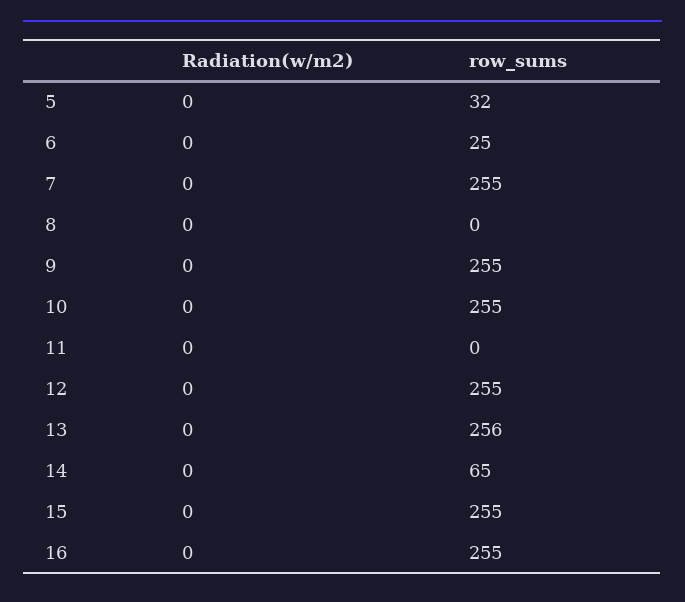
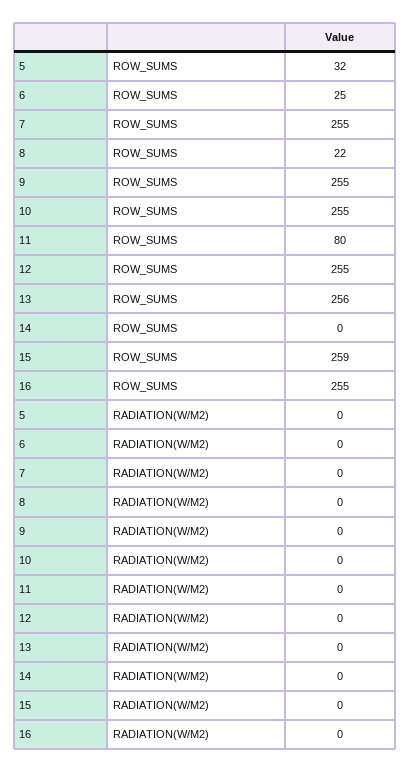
row_sums, 8: 0 -> 22
row_sums, 11: 0 -> 80
row_sums, 14: 65 -> 0
row_sums, 15: 255 -> 259

